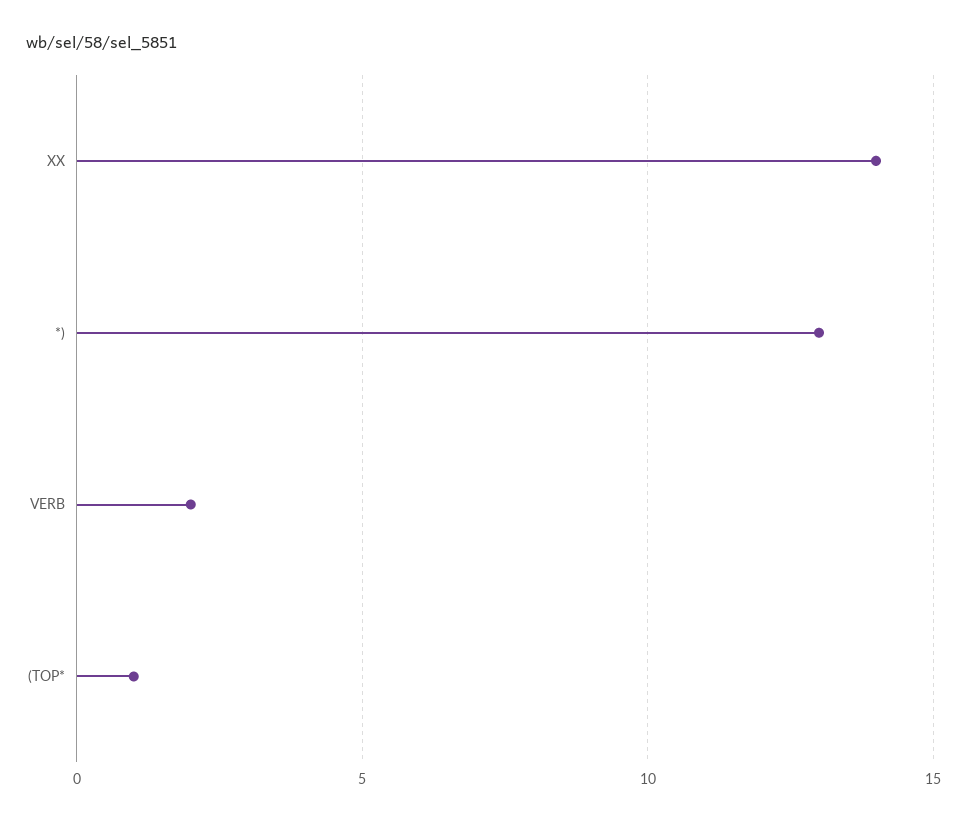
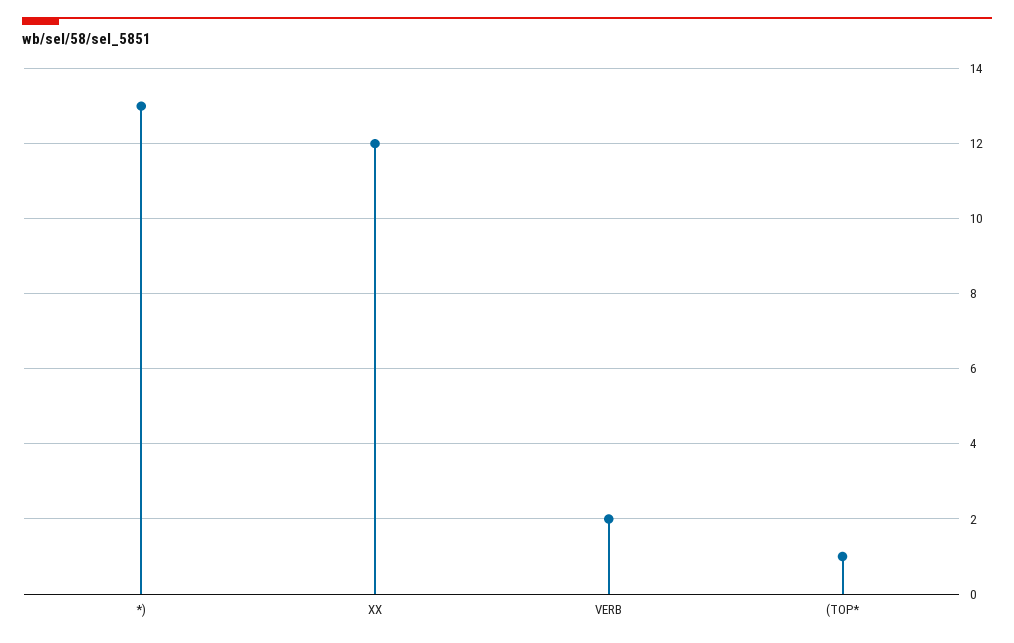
XX: 14 -> 12

